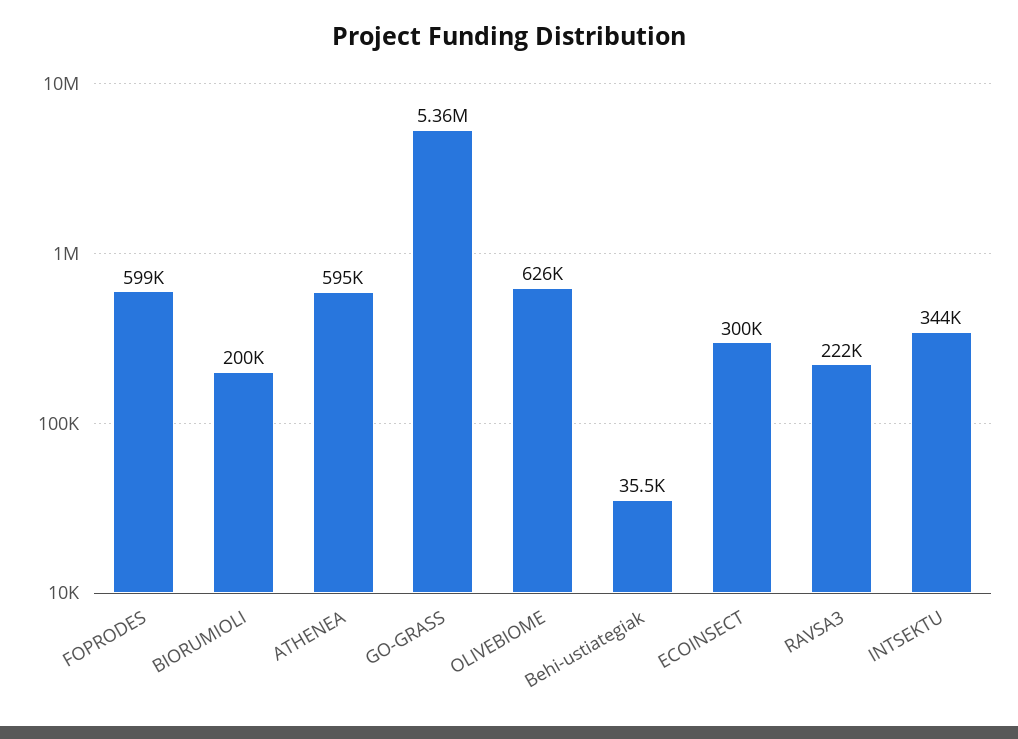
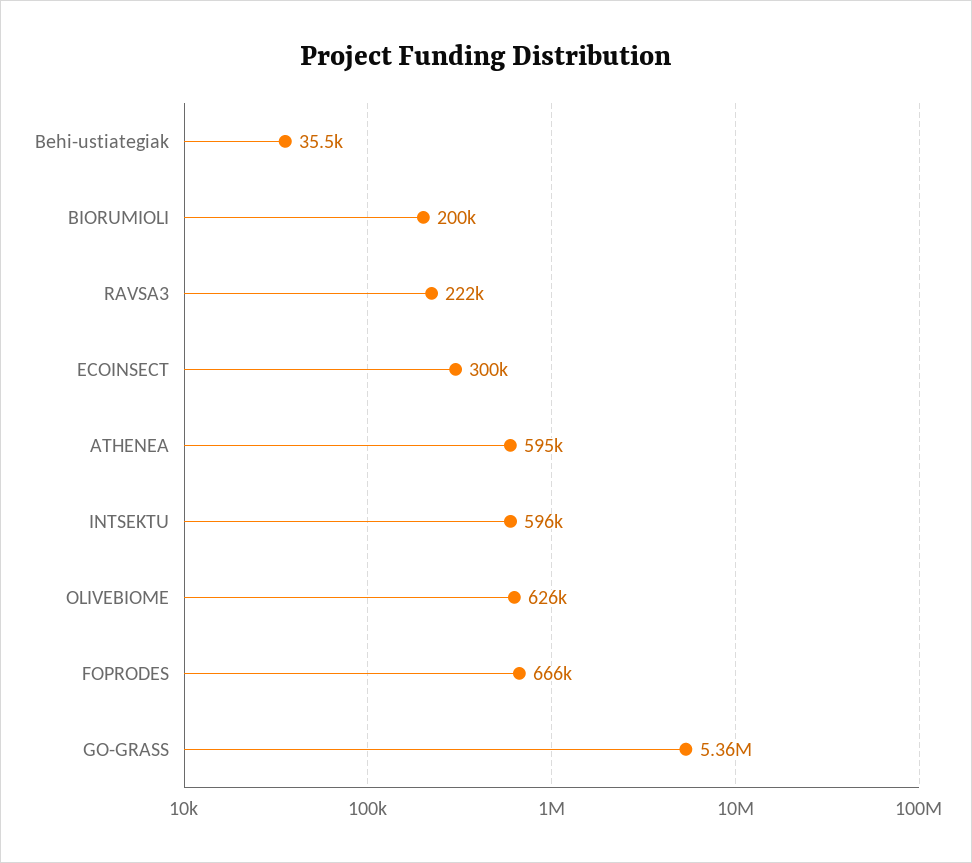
FOPRODES: 599000 -> 666000
INTSEKTU: 344000 -> 596000

